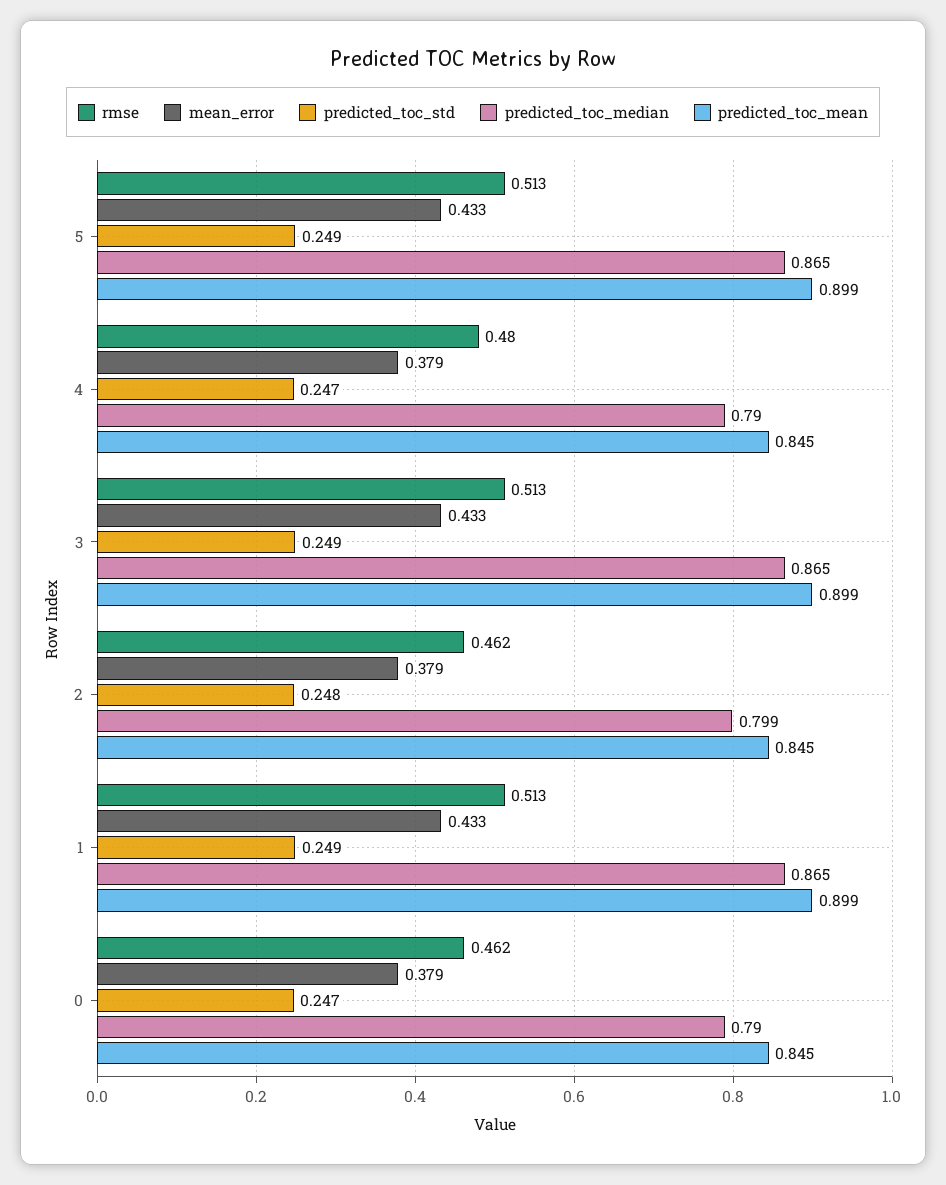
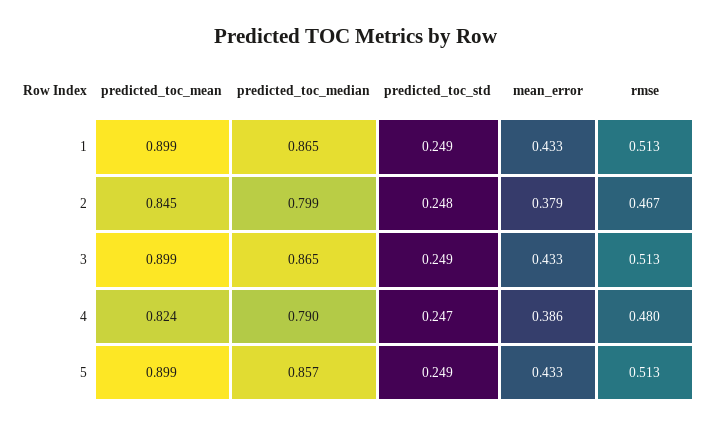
predicted_toc_median, 5: 0.865 -> 0.857
mean_error, 4: 0.379 -> 0.386
predicted_toc_mean, 4: 0.845 -> 0.824
rmse, 2: 0.462 -> 0.467
rmse, 0: 0.462 -> none
mean_error, 0: 0.379 -> none
predicted_toc_std, 0: 0.247 -> none
predicted_toc_median, 0: 0.79 -> none
predicted_toc_mean, 0: 0.845 -> none

